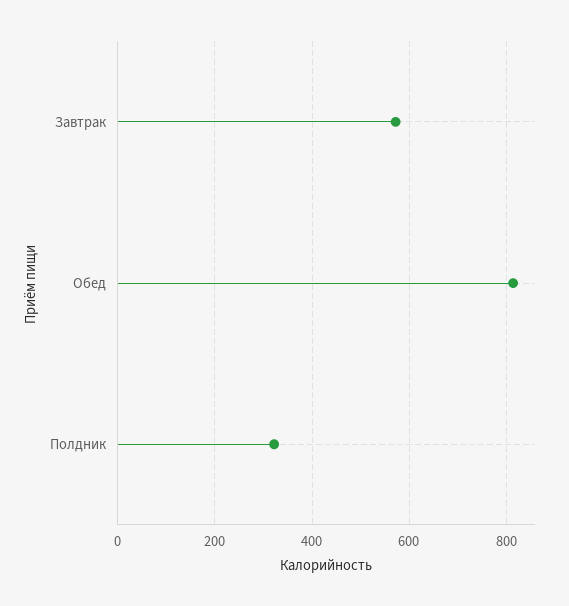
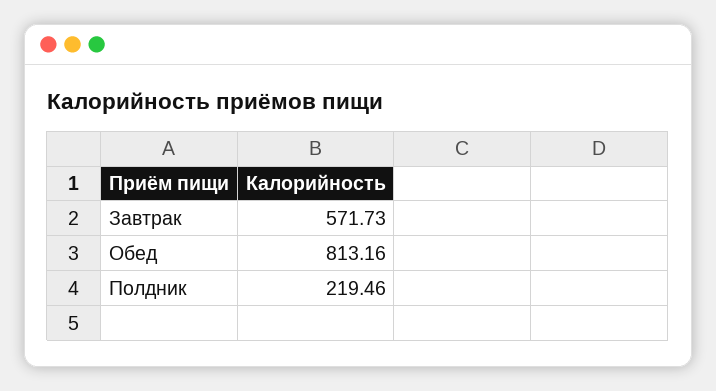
Полдник: 320 -> 219.46

